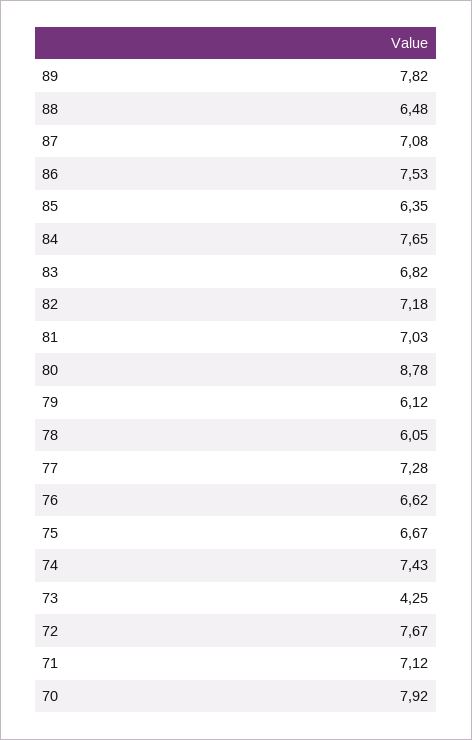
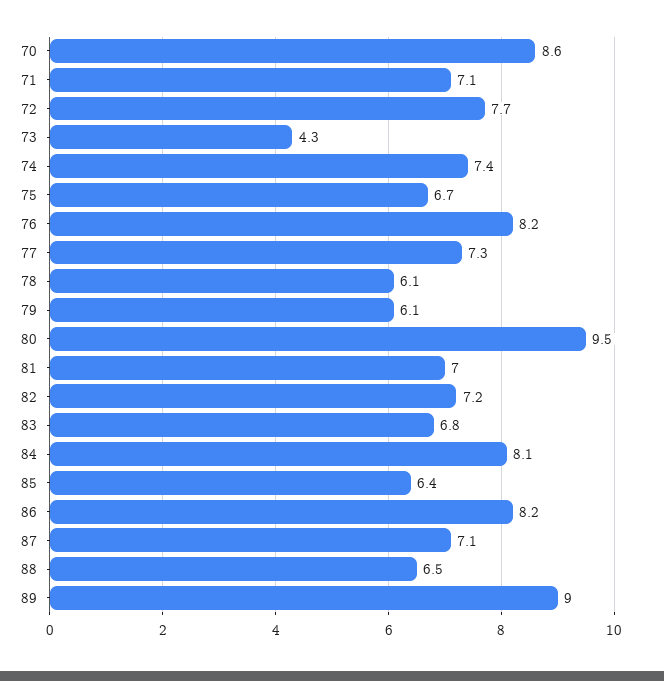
89: 7.82 -> 9
86: 7.53 -> 8.2
84: 7.65 -> 8.1
80: 8.78 -> 9.5
76: 6.62 -> 8.2
70: 7.92 -> 8.6

